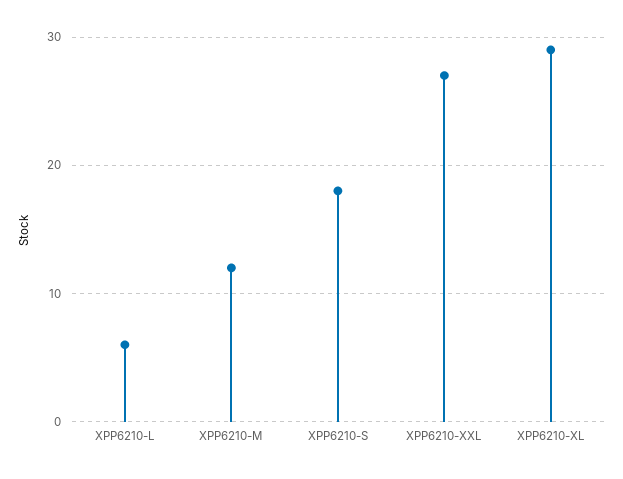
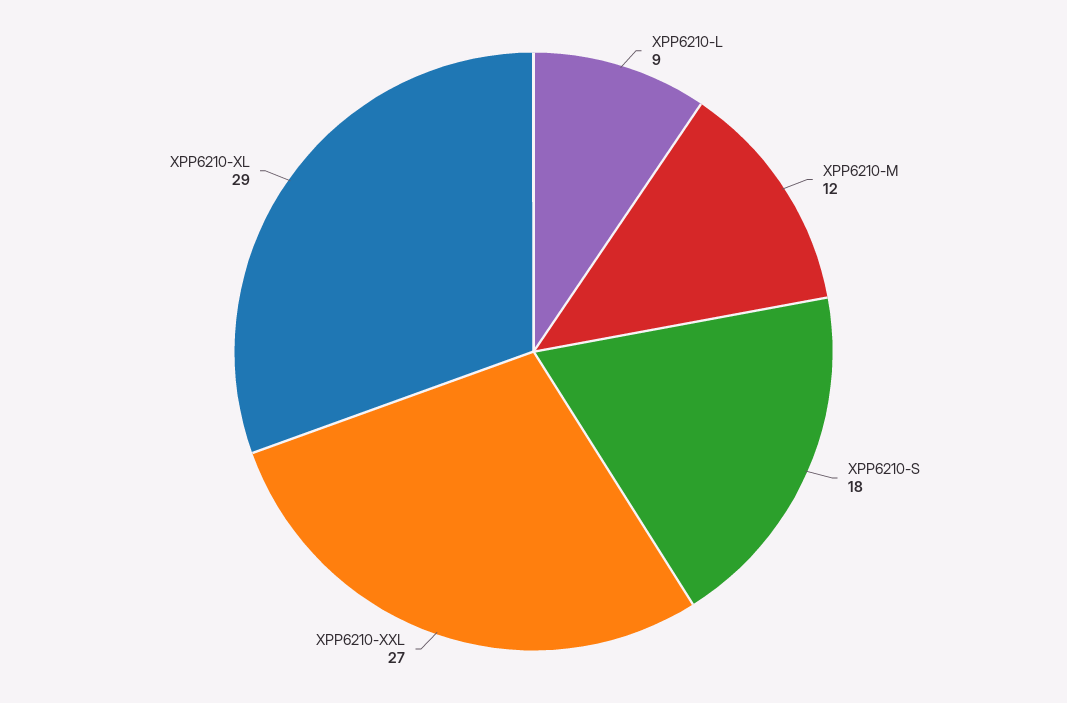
XPP6210-L: 6 -> 9

